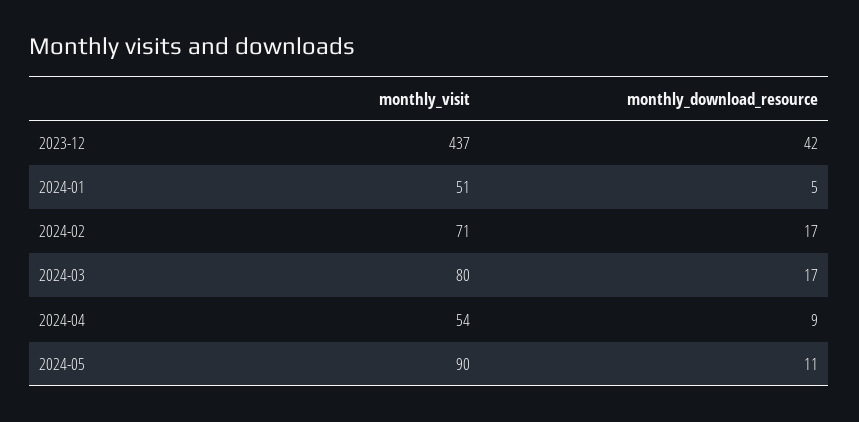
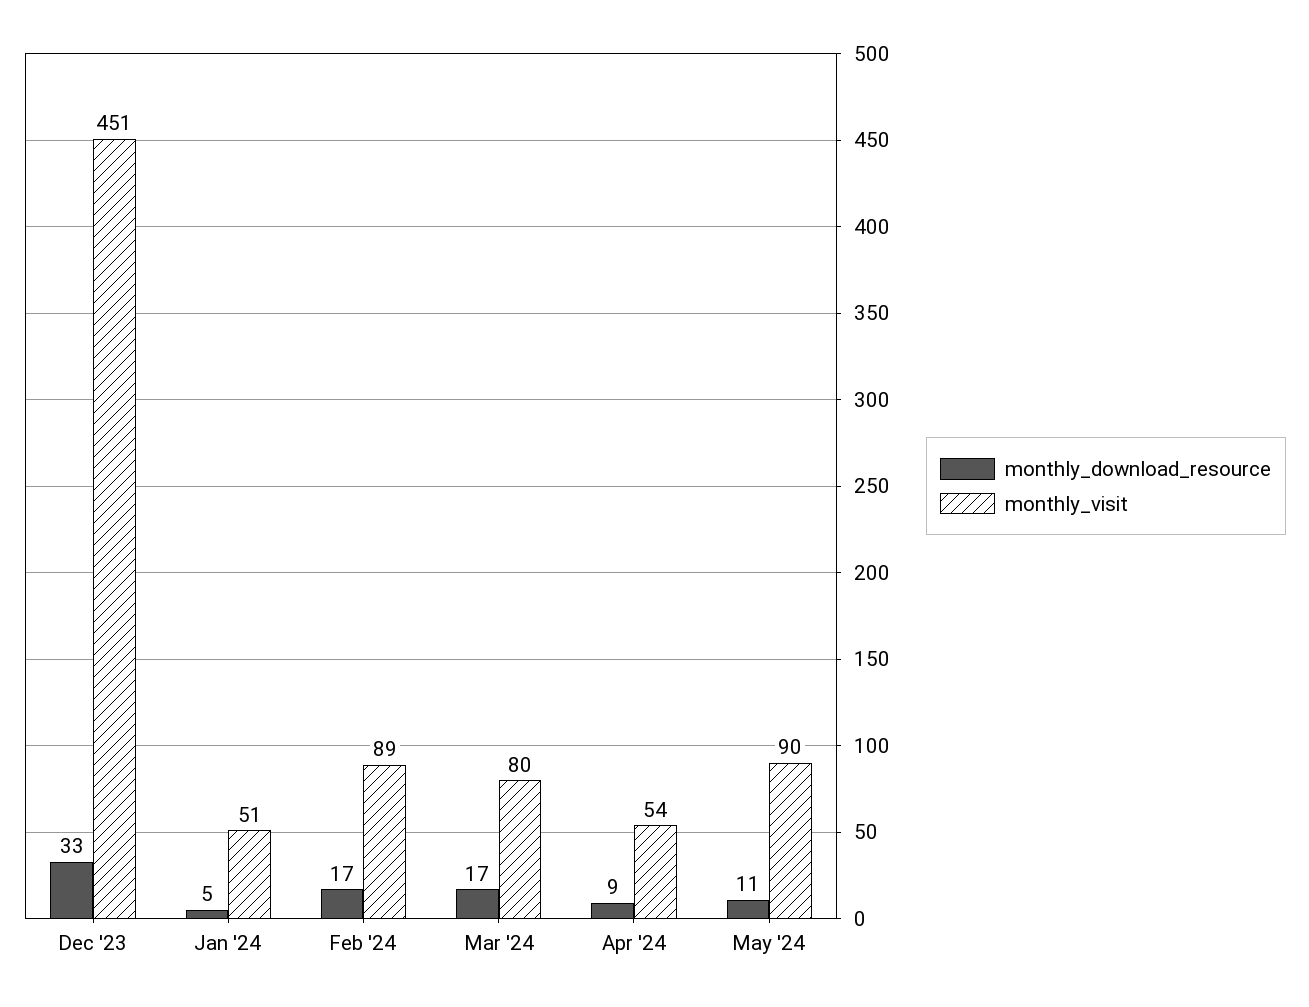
monthly_visit, 2023-12: 437 -> 451
monthly_download_resource, 2023-12: 42 -> 33
monthly_visit, 2024-02: 71 -> 89

